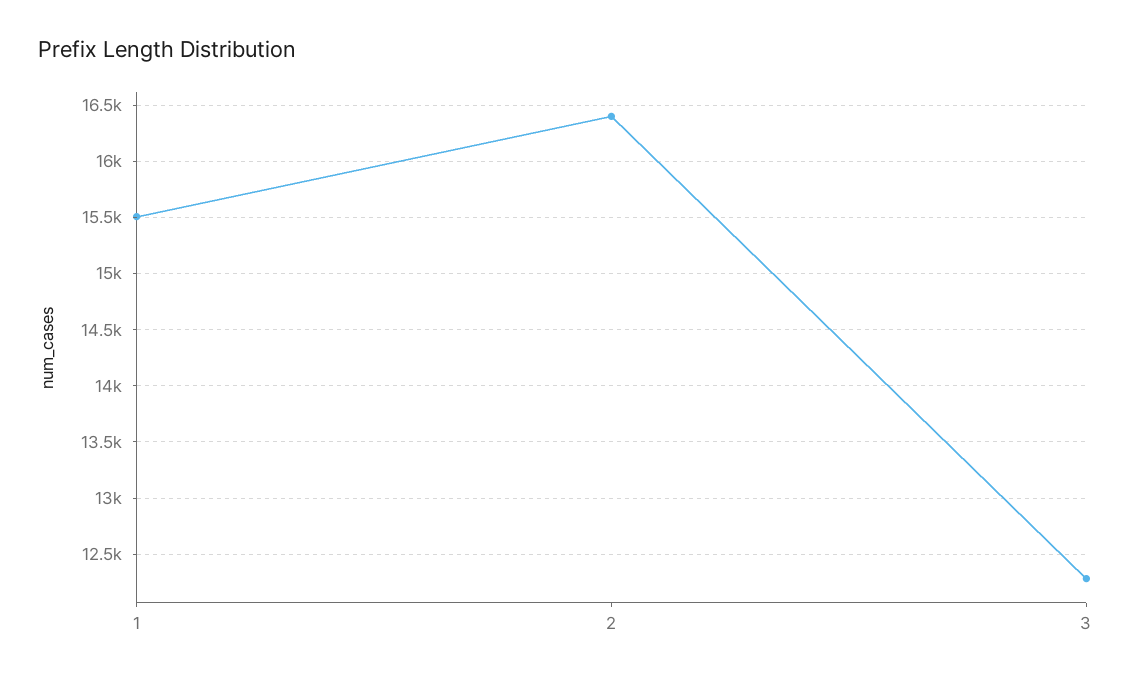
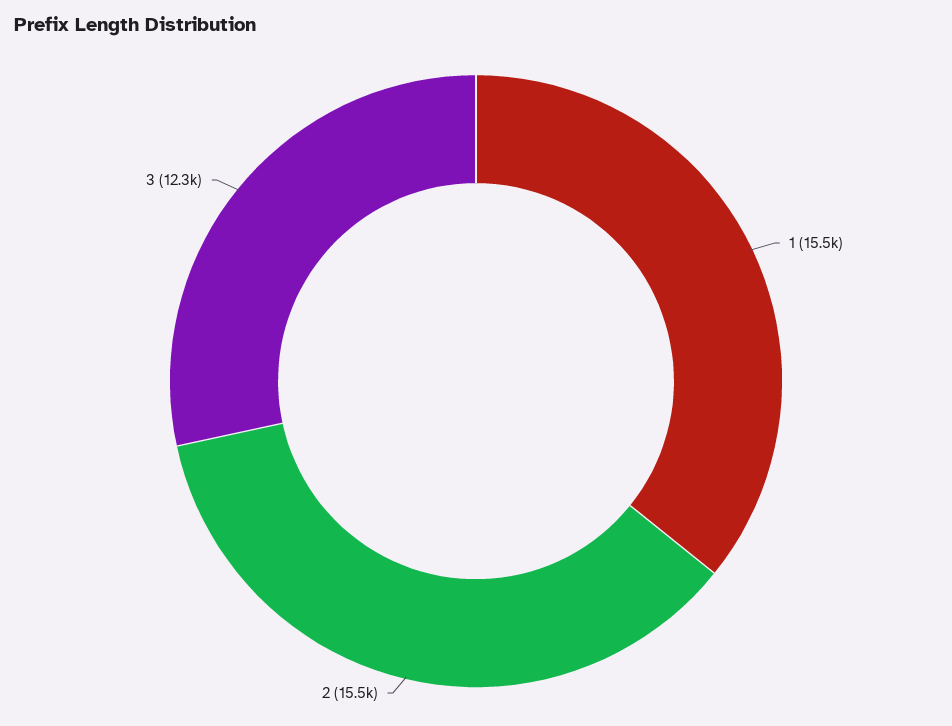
2: 16400 -> 15500

